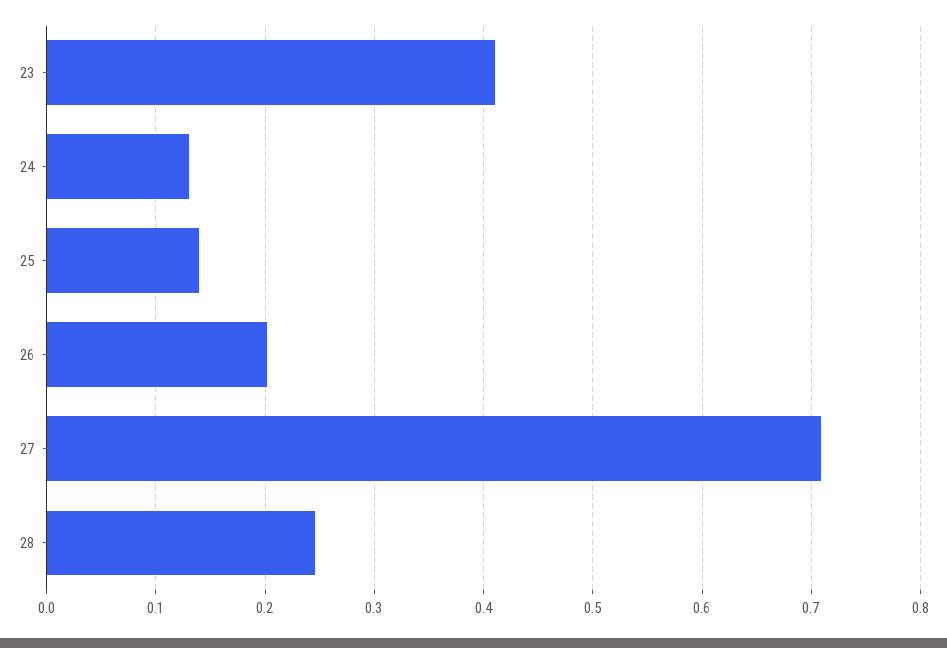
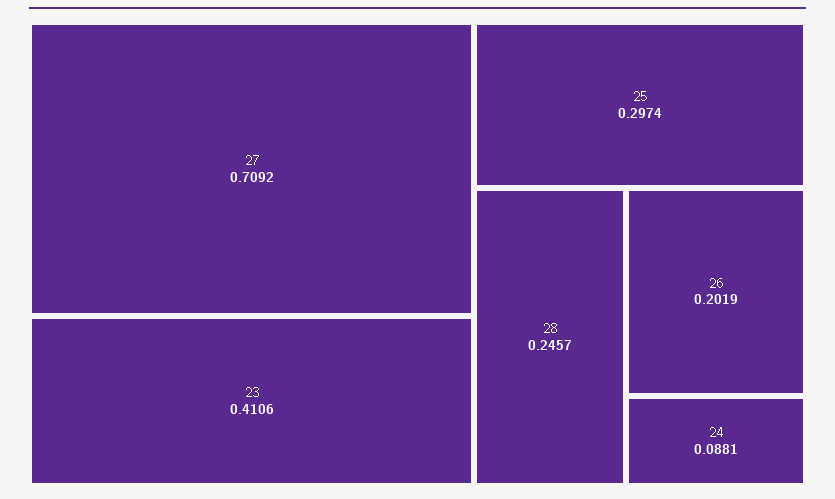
24: 0.13 -> 0.0881
25: 0.14 -> 0.2974

